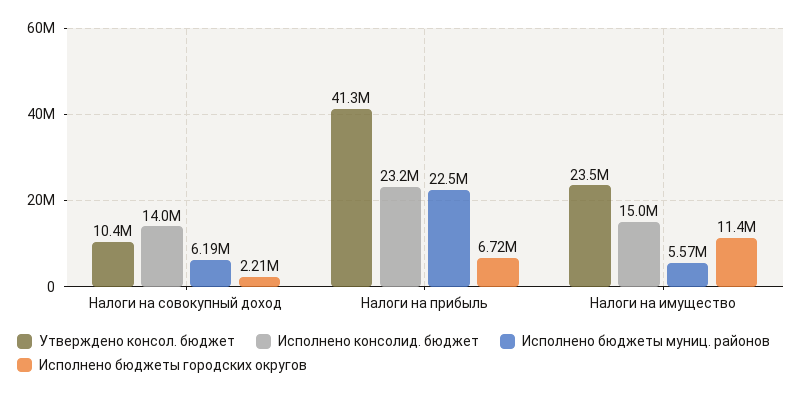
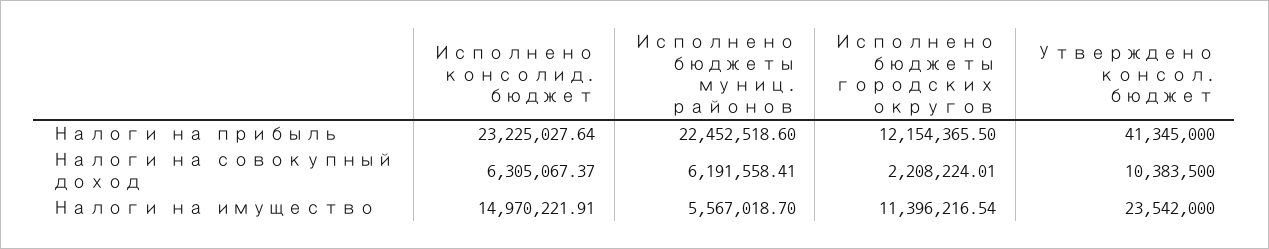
Исполнено консолид. бюджет, Налоги на совокупный доход: 14000000 -> 6305067.37
Исполнено бюджеты городских округов, Налоги на прибыль: 6720000 -> 12154365.5

